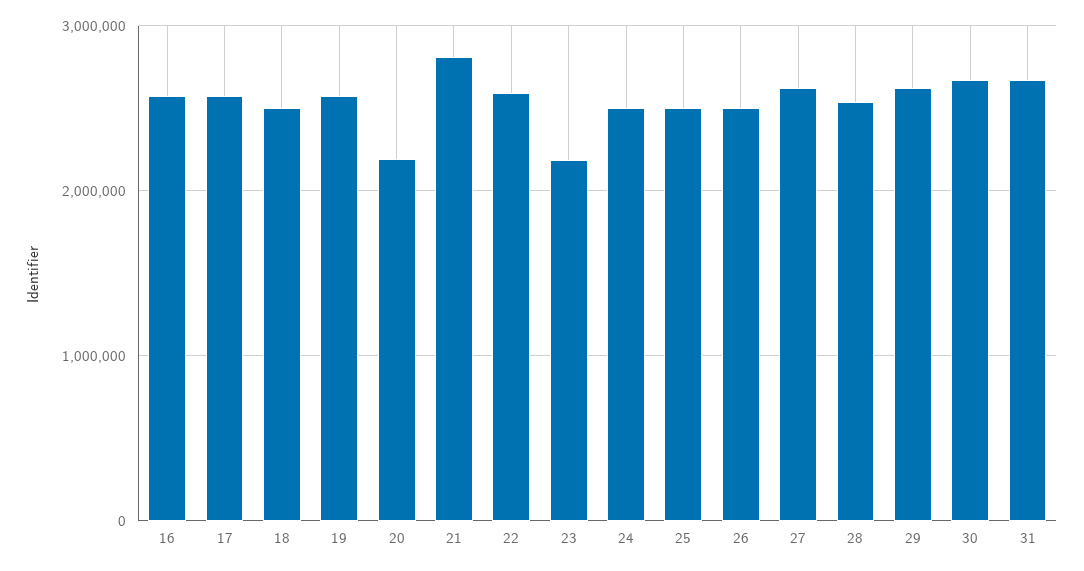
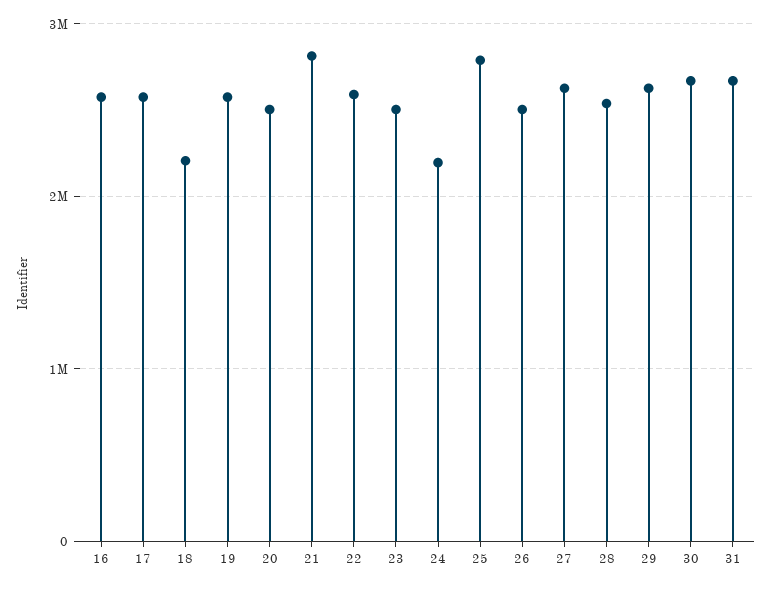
18: 2500000 -> 2200000
20: 2200000 -> 2500000
23: 2200000 -> 2500000
24: 2500000 -> 2200000
25: 2500000 -> 2800000

